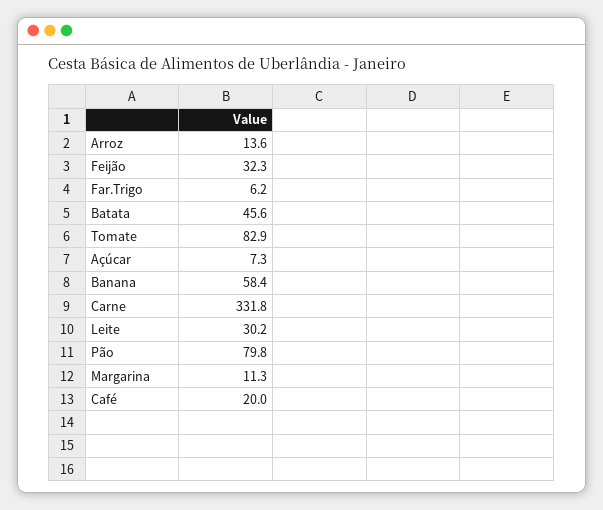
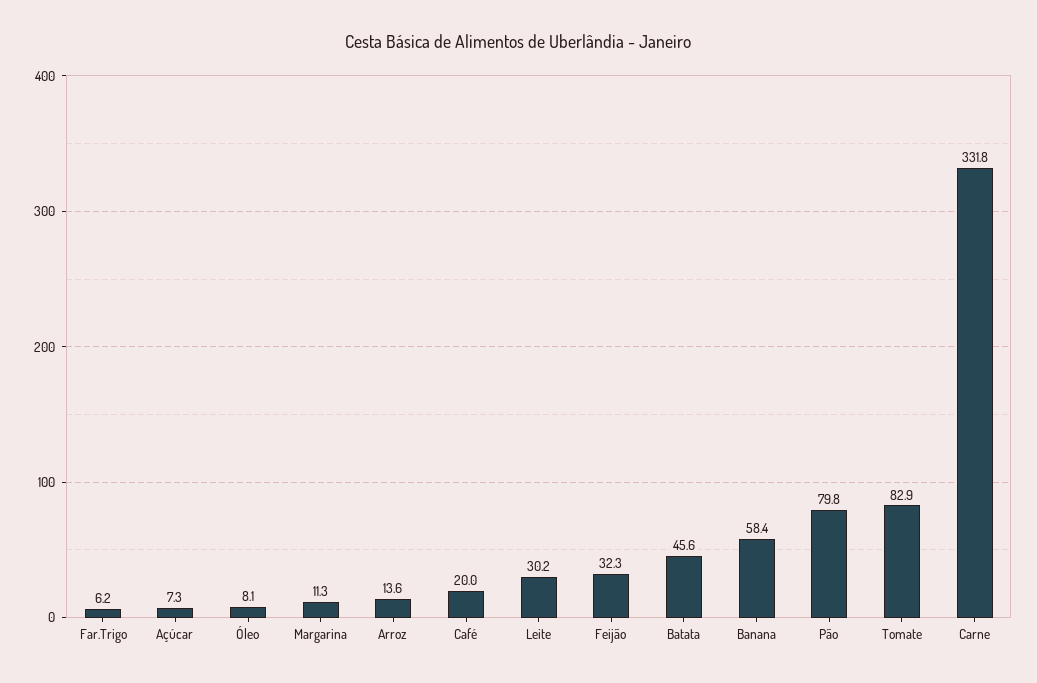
Óleo: none -> 8.1

